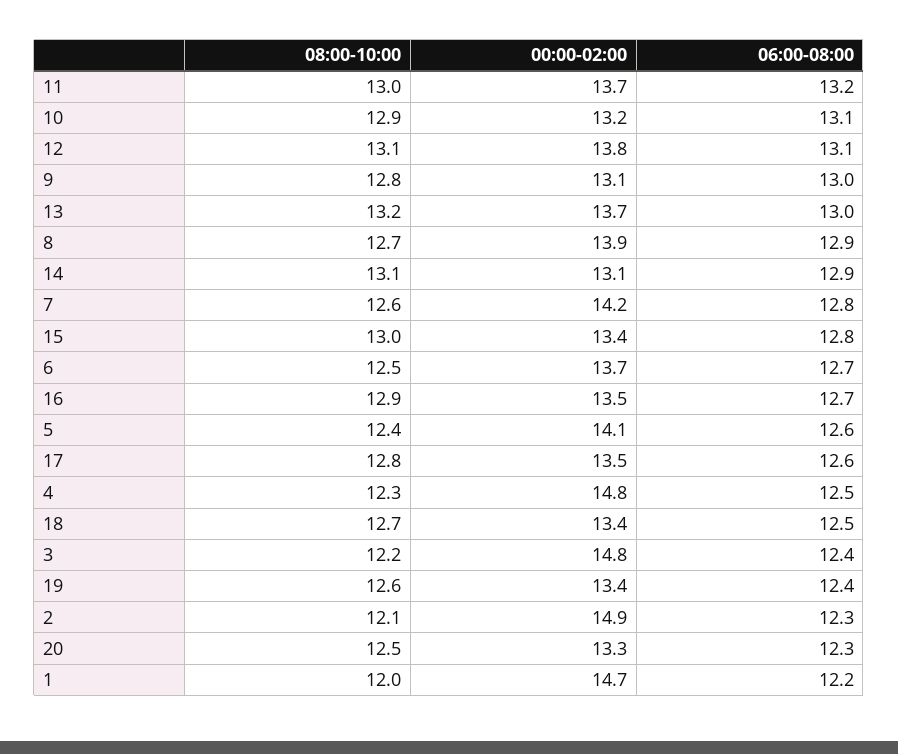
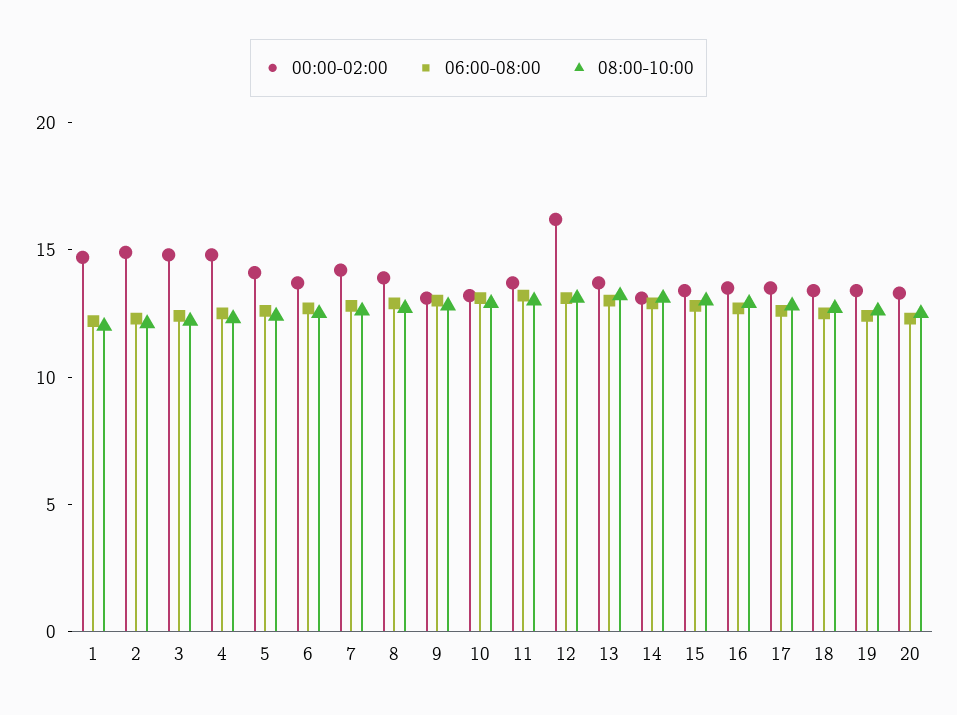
00:00-02:00, 12: 13.8 -> 16

